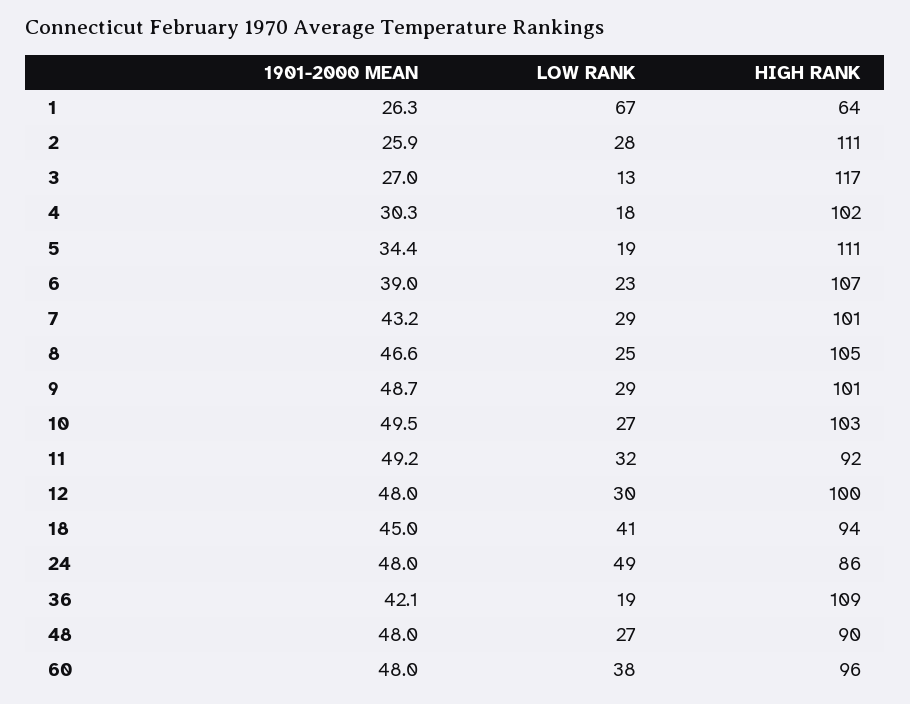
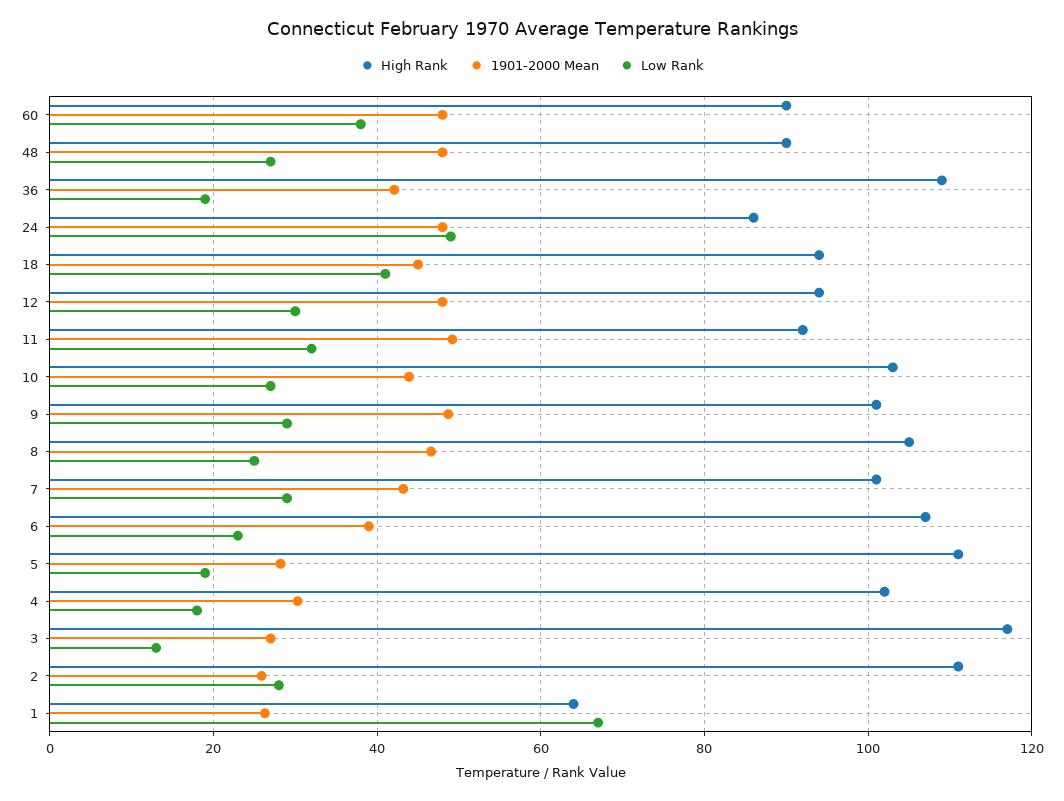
1901-2000 MEAN, 5: 34.4 -> 28
1901-2000 MEAN, 10: 49.5 -> 44
HIGH RANK, 12: 100 -> 94
HIGH RANK, 60: 96 -> 90

